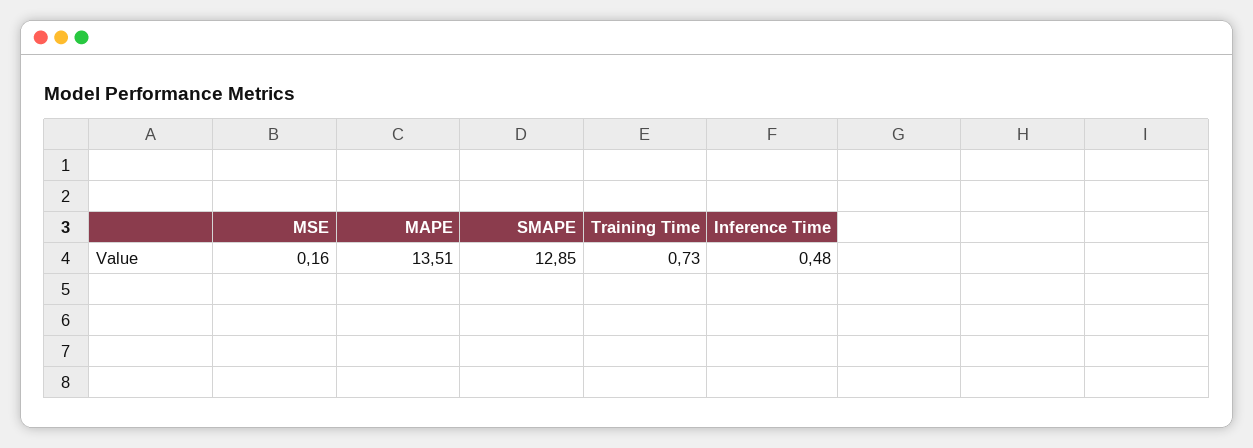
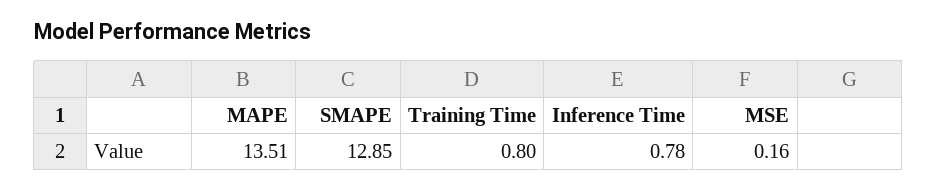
Training Time: 0.73 -> 0.8
Inference Time: 0.48 -> 0.78

